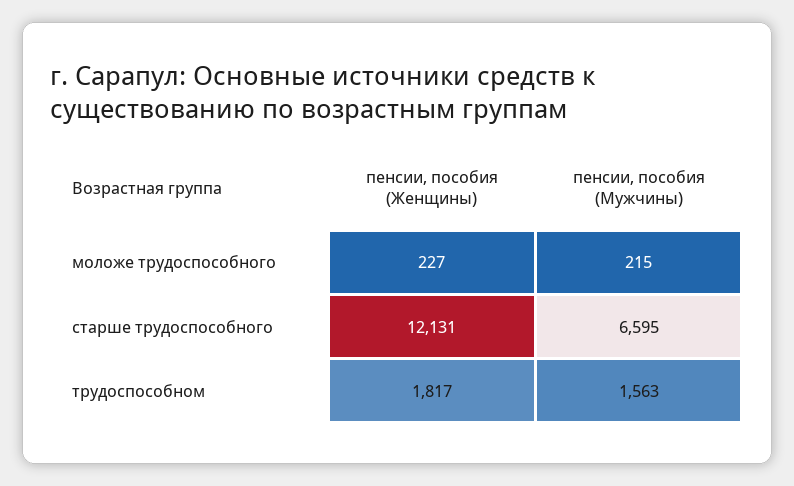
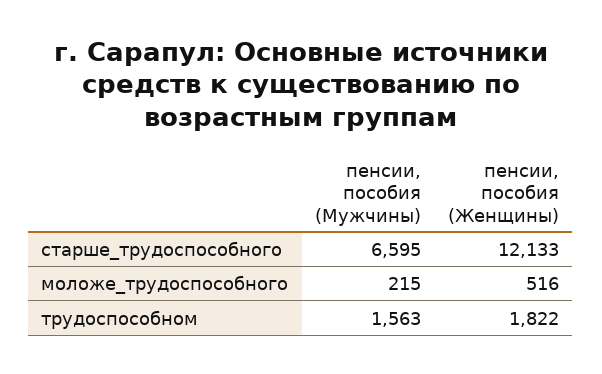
пенсии, пособия (Женщины), моложе трудоспособного: 227 -> 516
пенсии, пособия (Женщины), старше трудоспособного: 12131 -> 12133
пенсии, пособия (Женщины), трудоспособном: 1817 -> 1822

